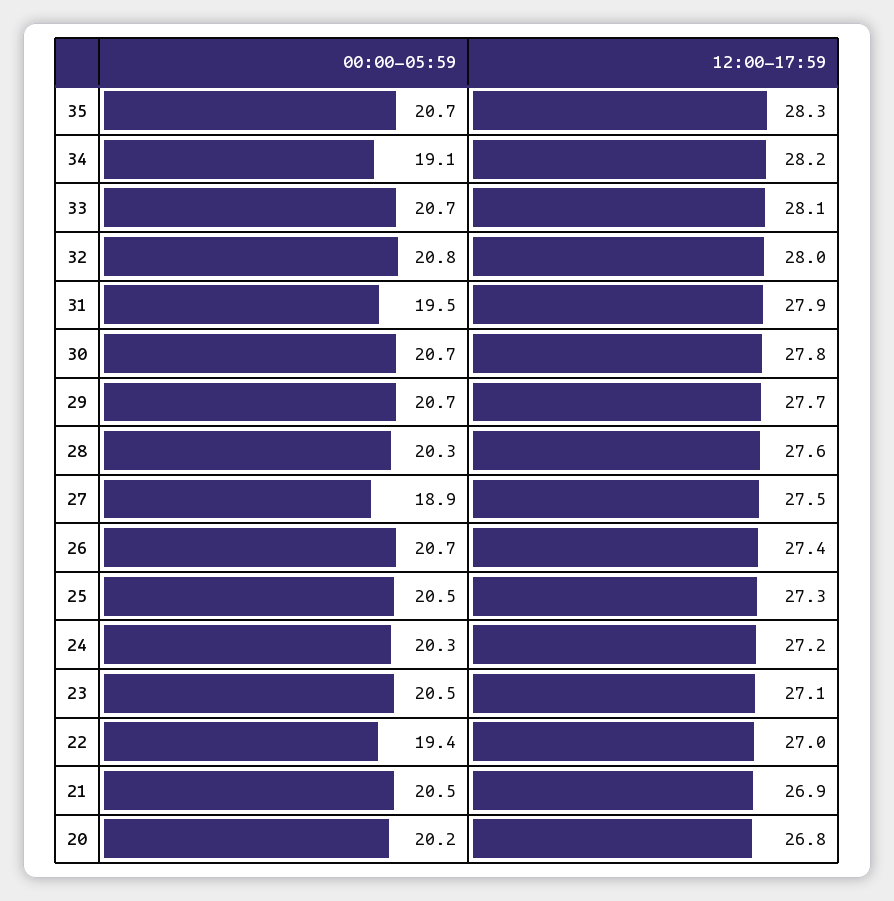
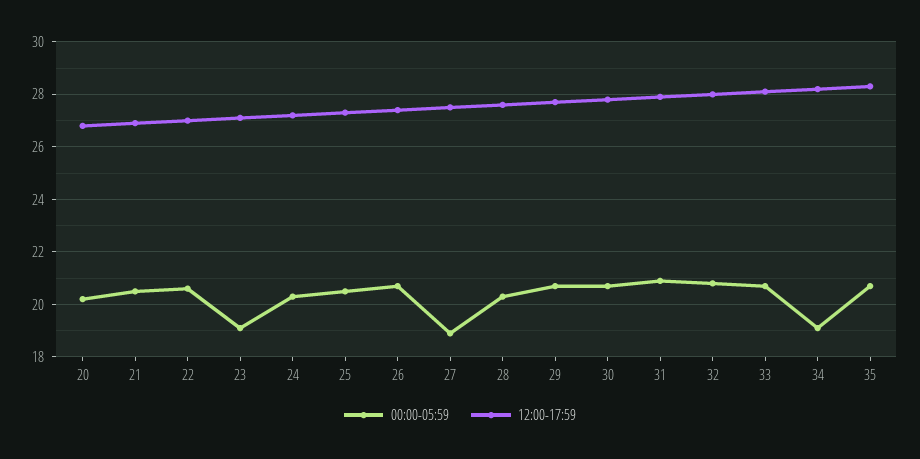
00:00-05:59, 31: 19.5 -> 21
00:00-05:59, 23: 20.5 -> 19
00:00-05:59, 22: 19.4 -> 20.5

